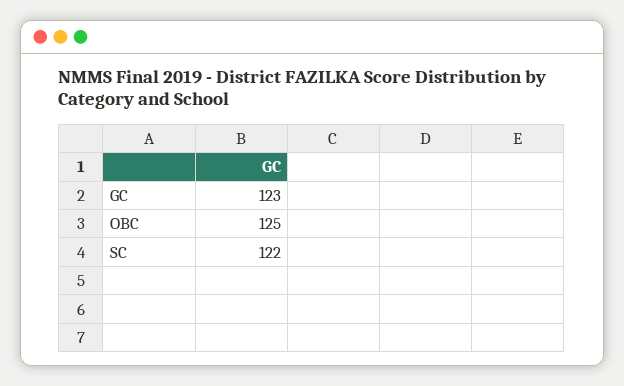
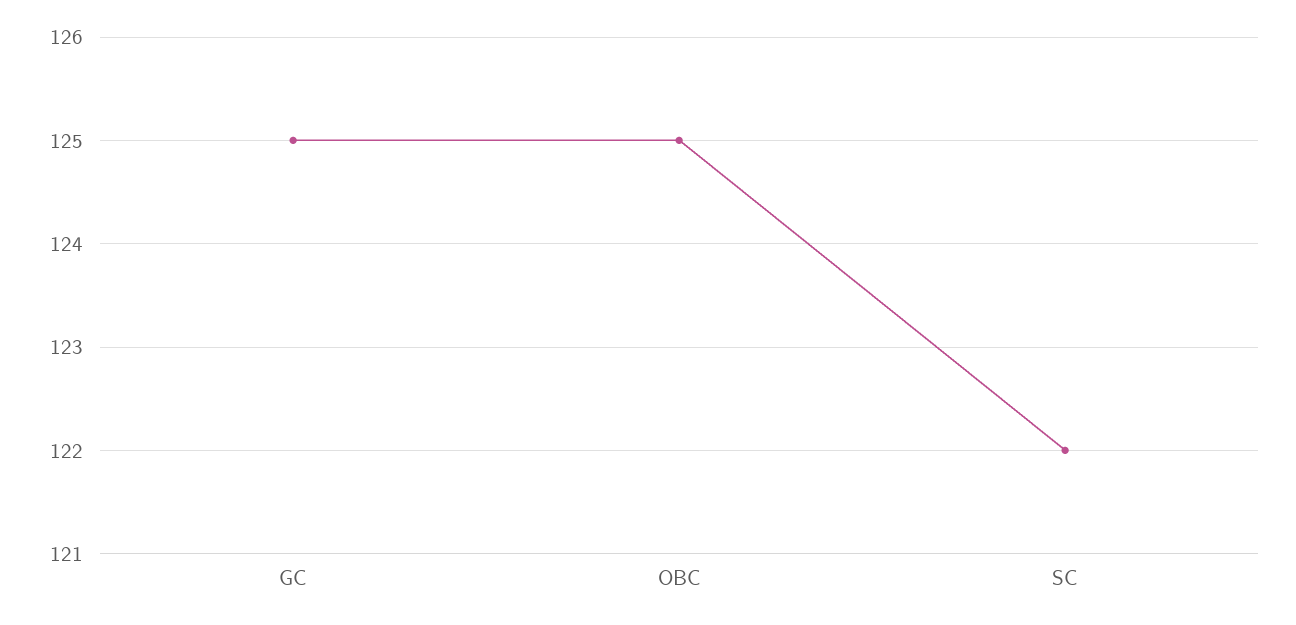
GC: 123 -> 125

